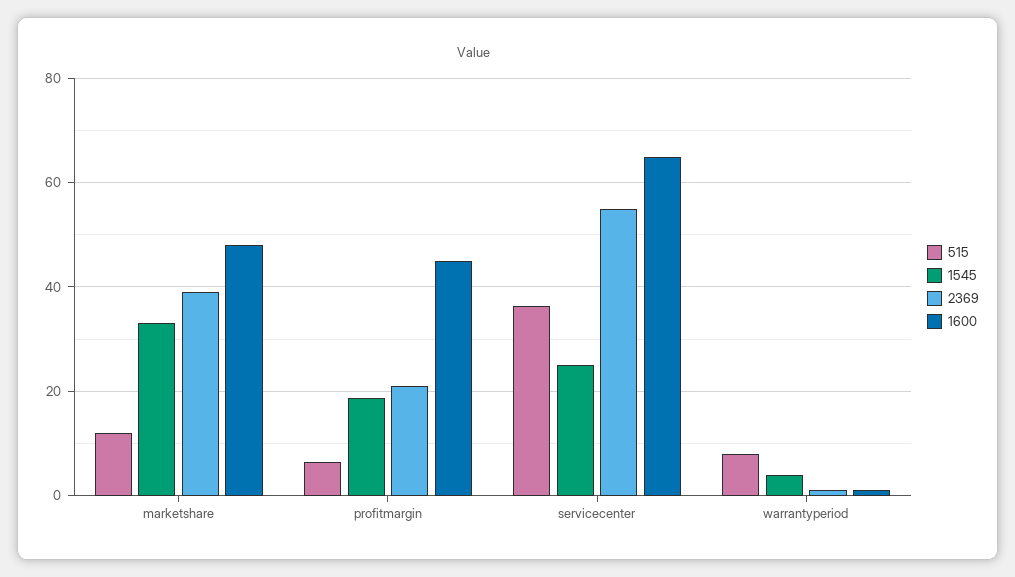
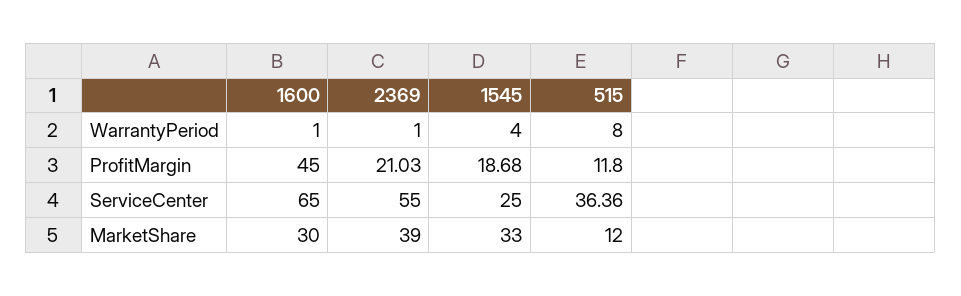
1600, marketshare: 48 -> 30
515, profitmargin: 6 -> 11.8

